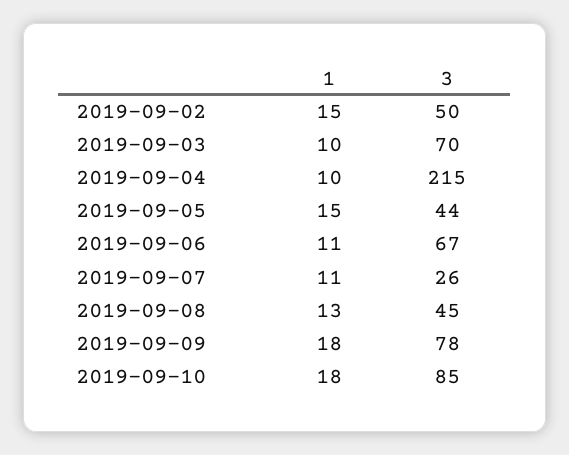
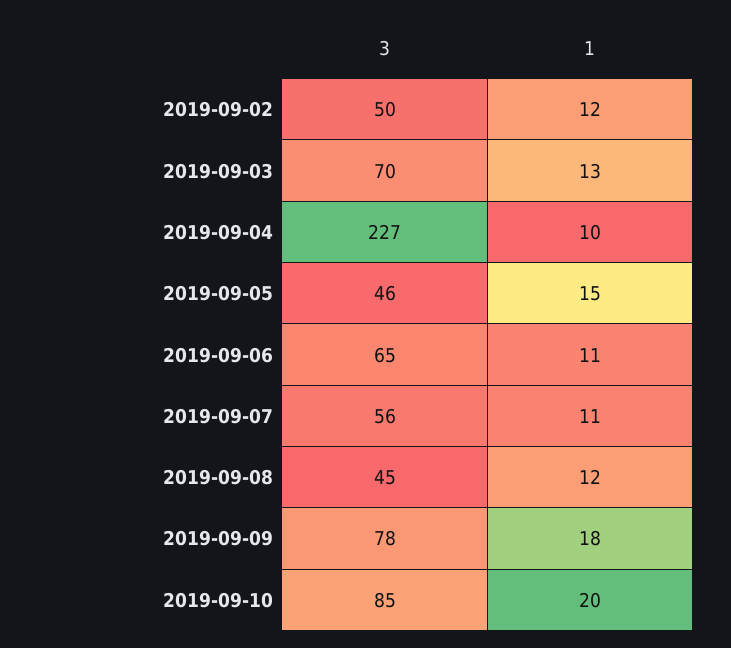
1, 2019-09-02: 15 -> 12
1, 2019-09-03: 10 -> 13
3, 2019-09-04: 215 -> 227
3, 2019-09-05: 44 -> 46
3, 2019-09-06: 67 -> 65
3, 2019-09-07: 26 -> 56
1, 2019-09-08: 13 -> 12
1, 2019-09-10: 18 -> 20

